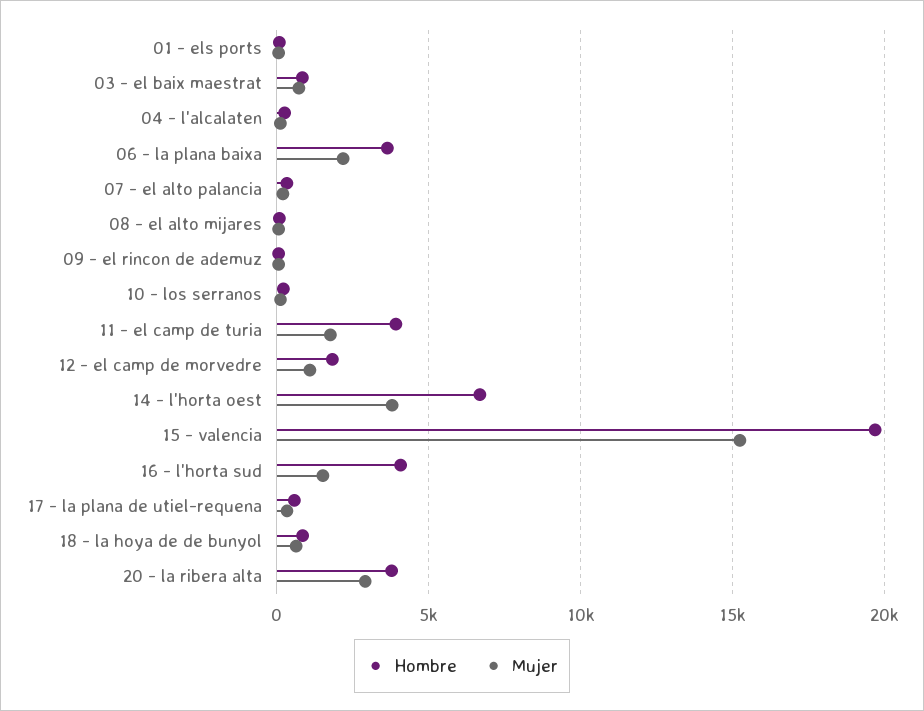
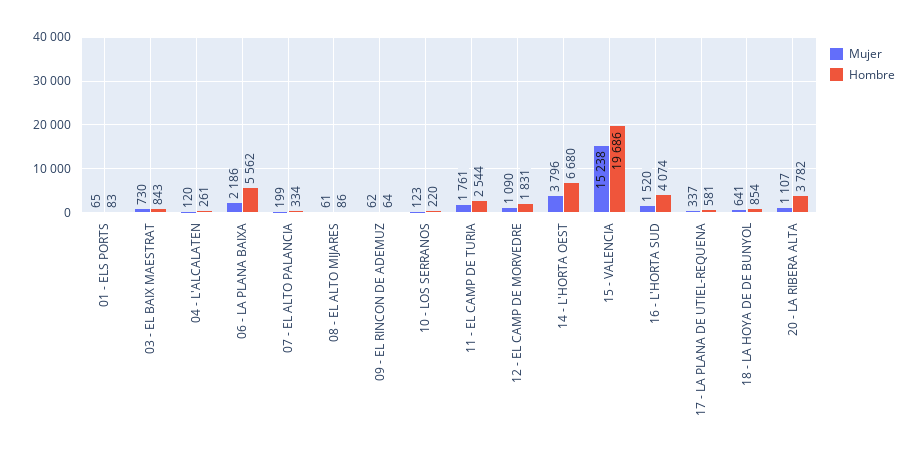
Hombre, 06 - la plana baixa: 3500 -> 5562
Hombre, 11 - el camp de turia: 4000 -> 2544
Mujer, 20 - la ribera alta: 3000 -> 1107

